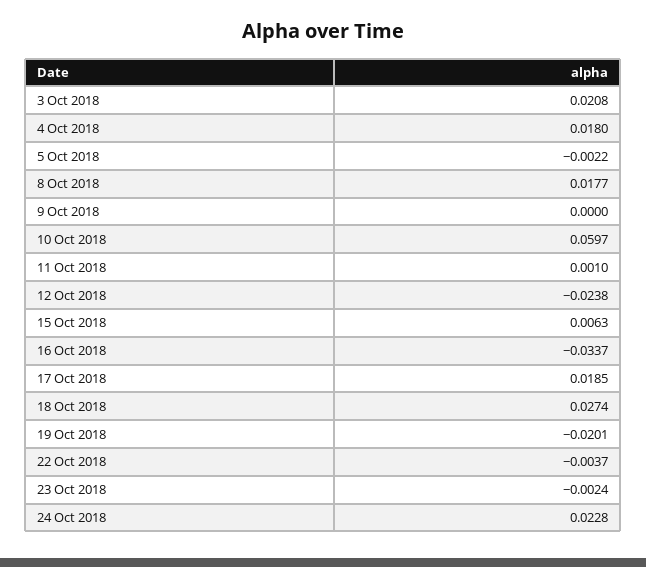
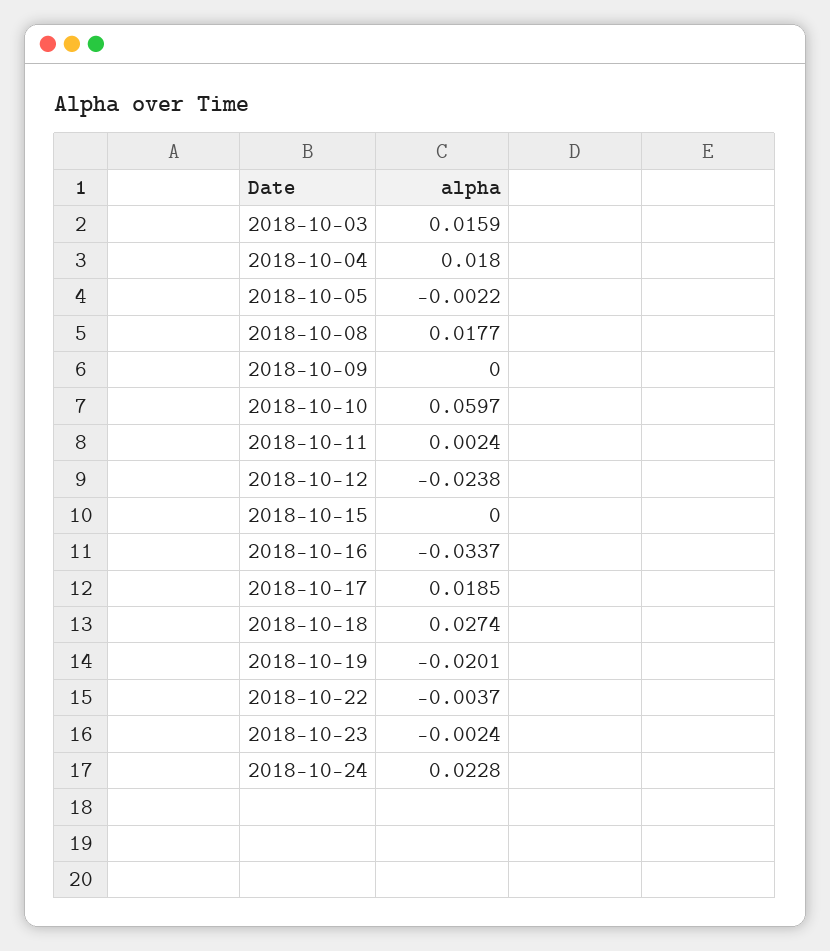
3 Oct 2018: 0.0208 -> 0.0159
11 Oct 2018: 0.001 -> 0.0024
15 Oct 2018: 0.0063 -> 0

